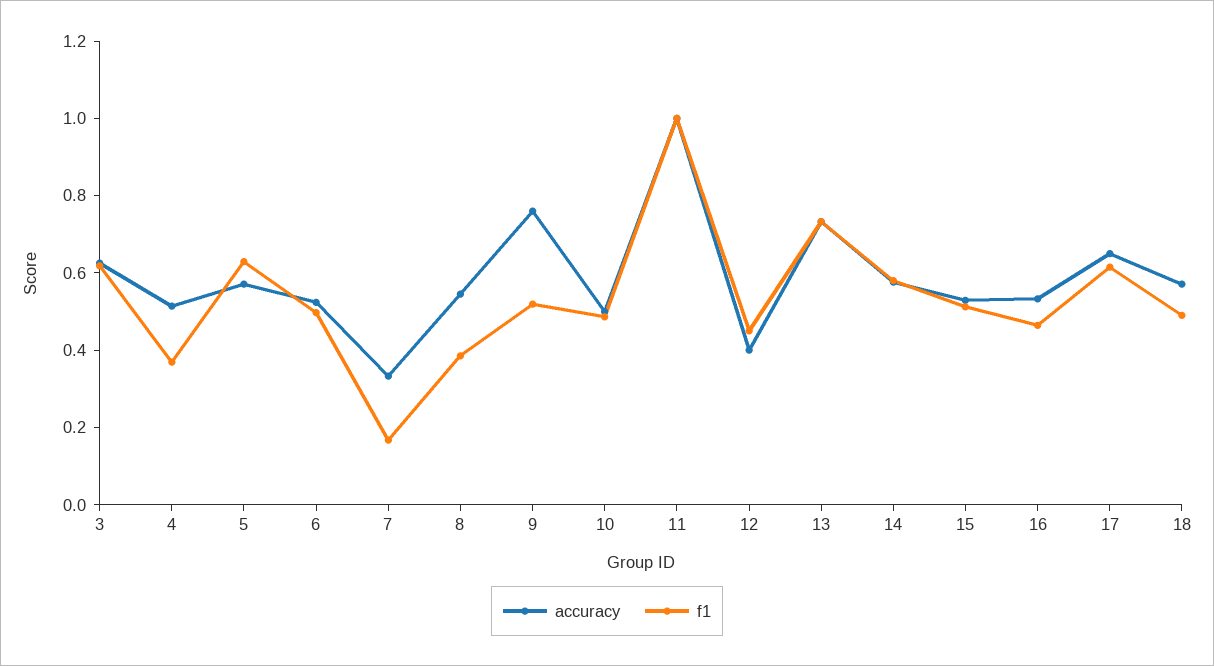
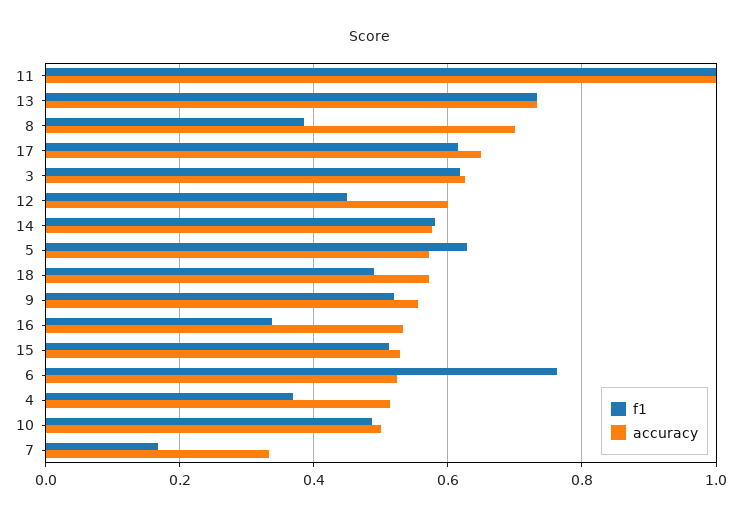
f1, 6: 0.5 -> 0.76
accuracy, 8: 0.55 -> 0.7
accuracy, 9: 0.75 -> 0.56
accuracy, 12: 0.4 -> 0.6
f1, 16: 0.45 -> 0.34

